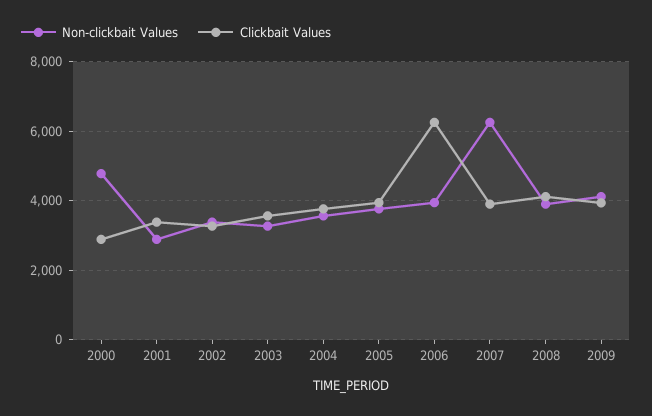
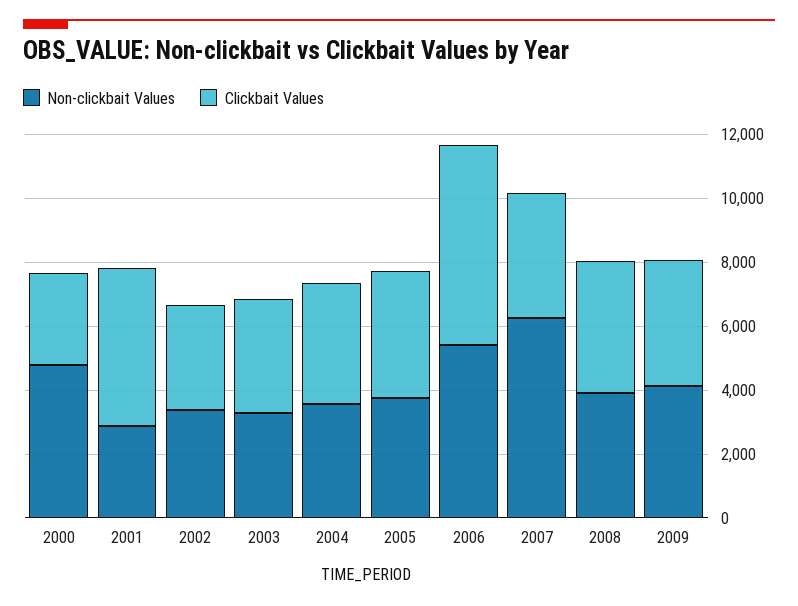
Clickbait Values, 2001: 3400 -> 5000
Non-clickbait Values, 2006: 4000 -> 5500

